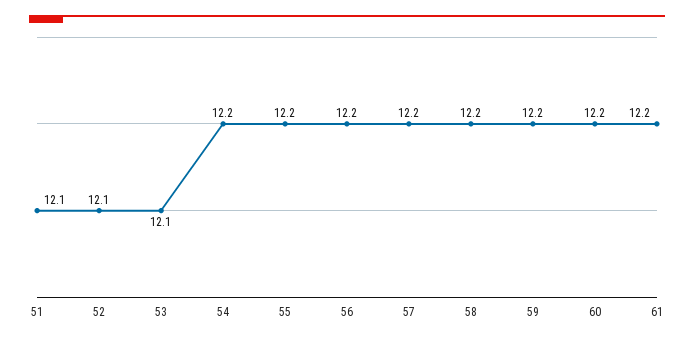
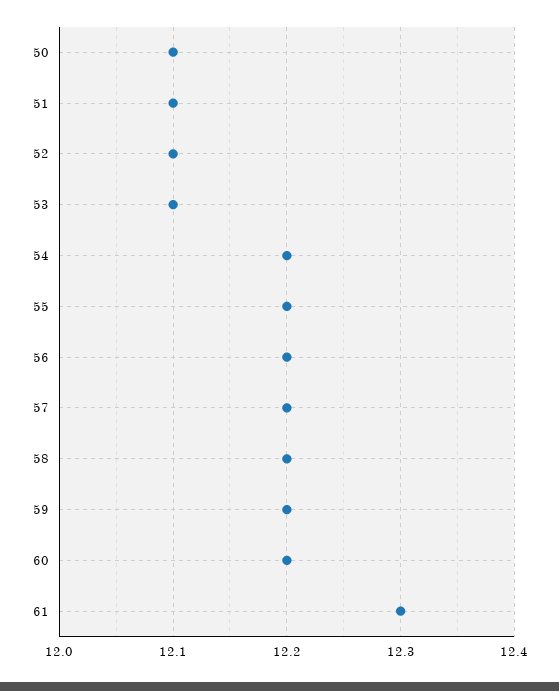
61: 12.2 -> 12.3
50: none -> 12.1

